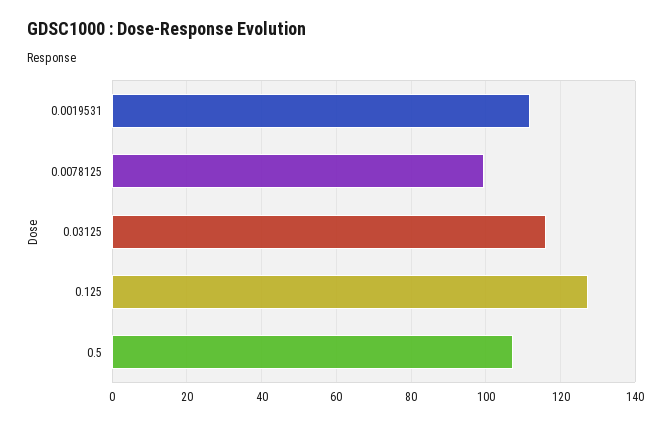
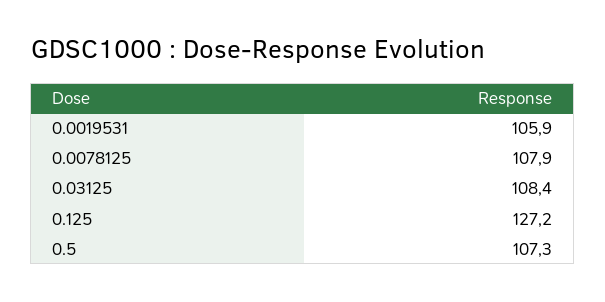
0.0019531: 112 -> 105.9
0.0078125: 100 -> 107.9
0.03125: 116 -> 108.4

